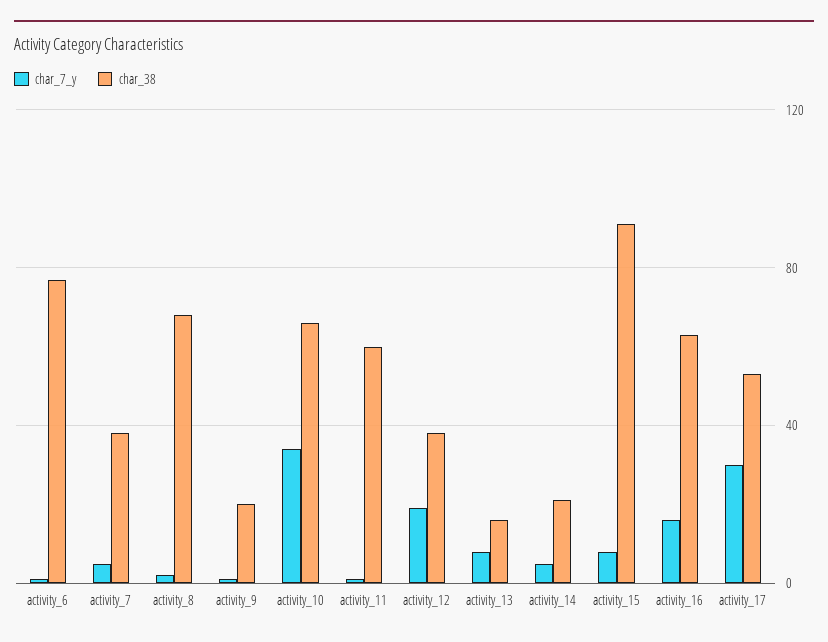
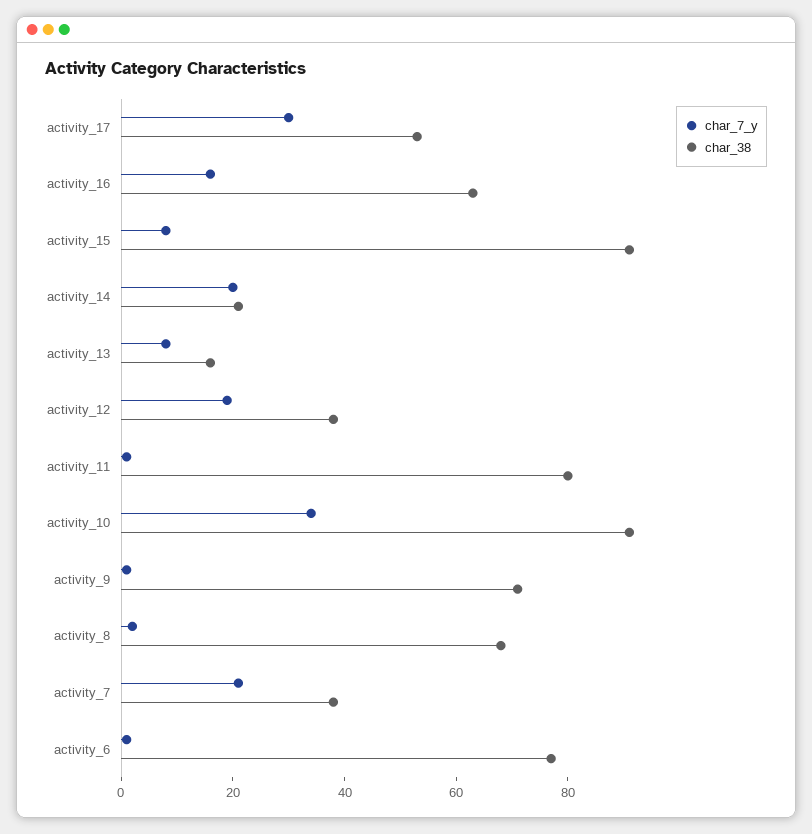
char_7_y, activity_7: 5 -> 20
char_38, activity_9: 20 -> 70
char_38, activity_10: 65 -> 90
char_38, activity_11: 60 -> 80
char_7_y, activity_14: 5 -> 20

